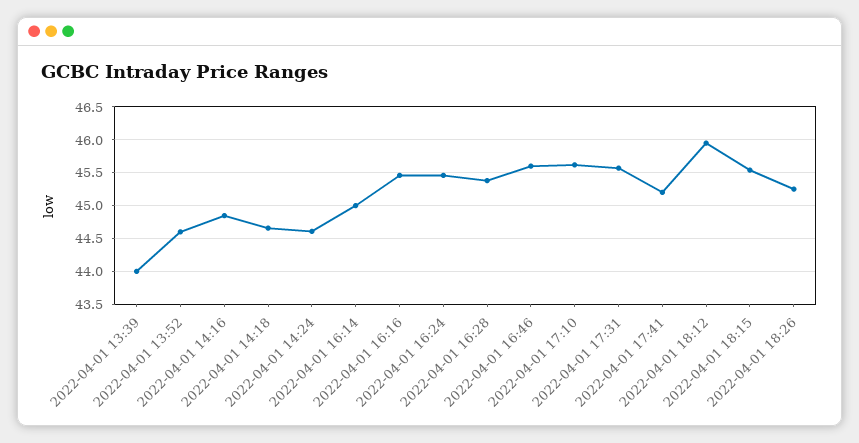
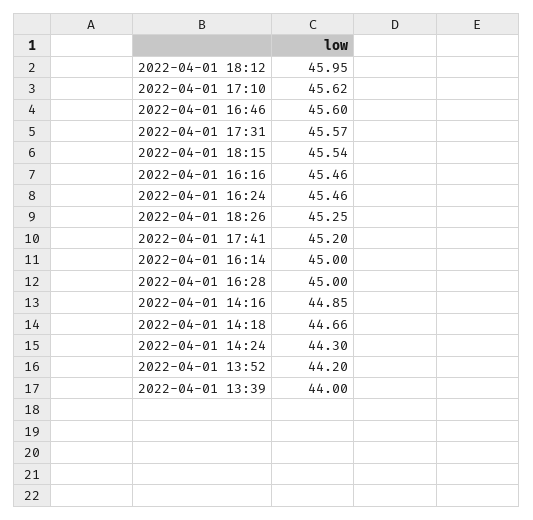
2022-04-01 13:52: 44.6 -> 44.2
2022-04-01 14:24: 44.6 -> 44.3
2022-04-01 16:28: 45.4 -> 45

